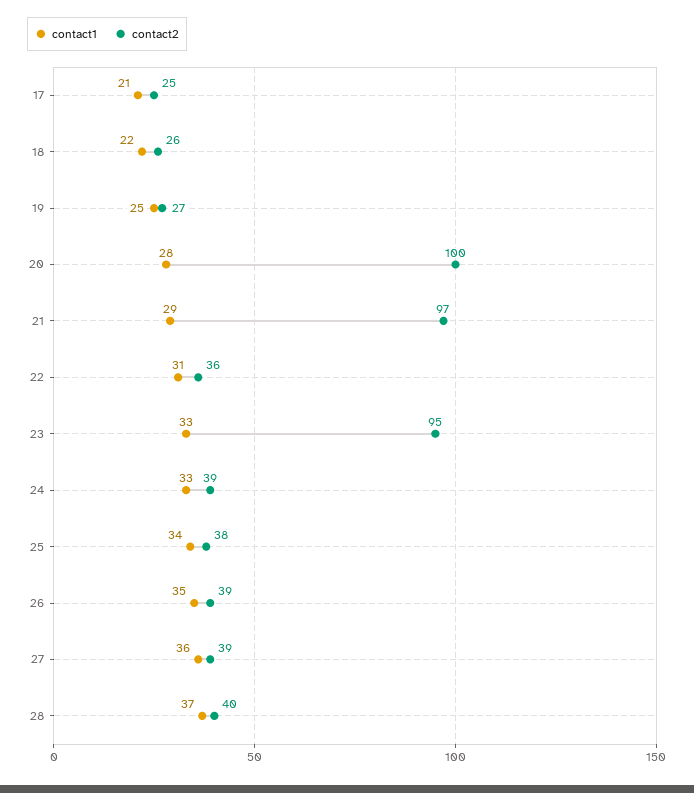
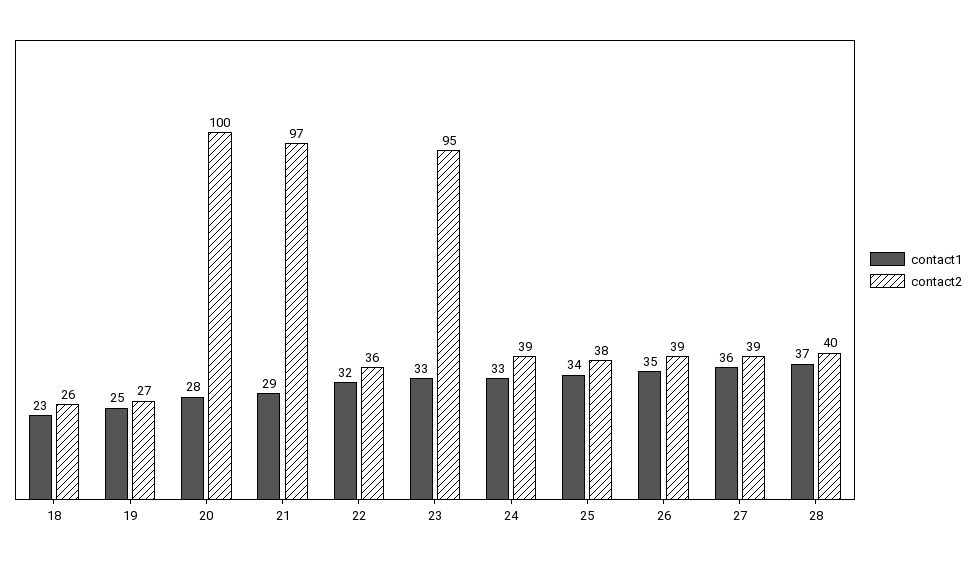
contact1, 17: 21 -> none
contact2, 17: 25 -> none
contact1, 18: 22 -> 23
contact1, 22: 31 -> 32

